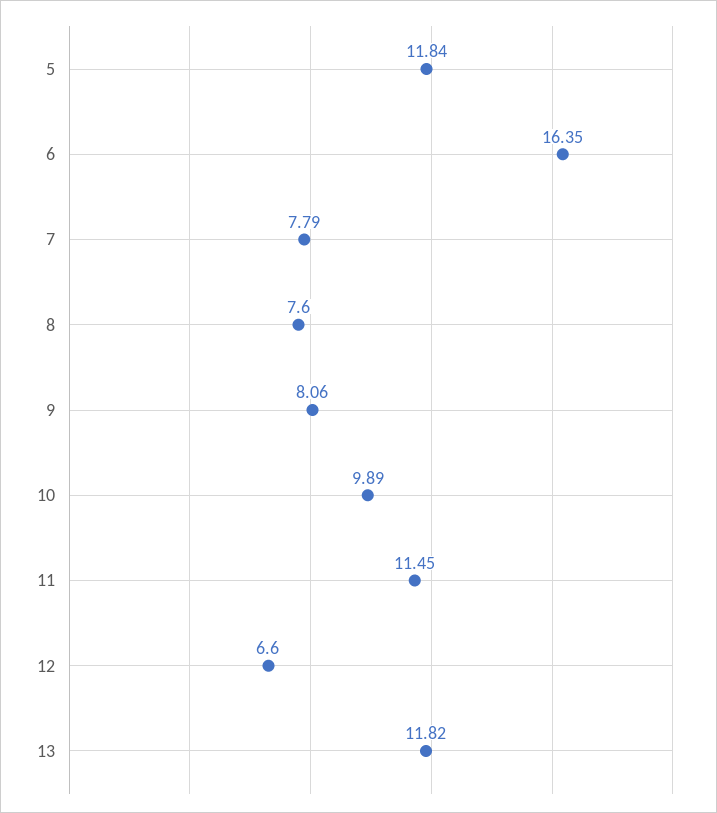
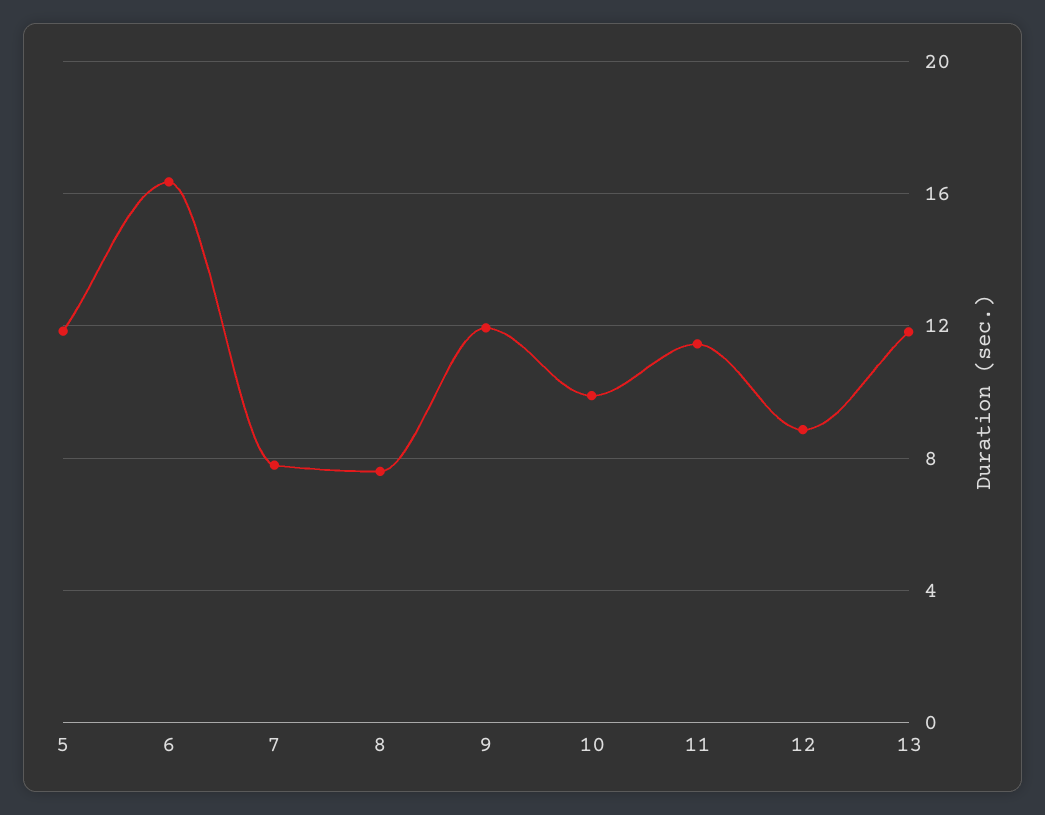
9: 8.06 -> 12
12: 6.6 -> 9

